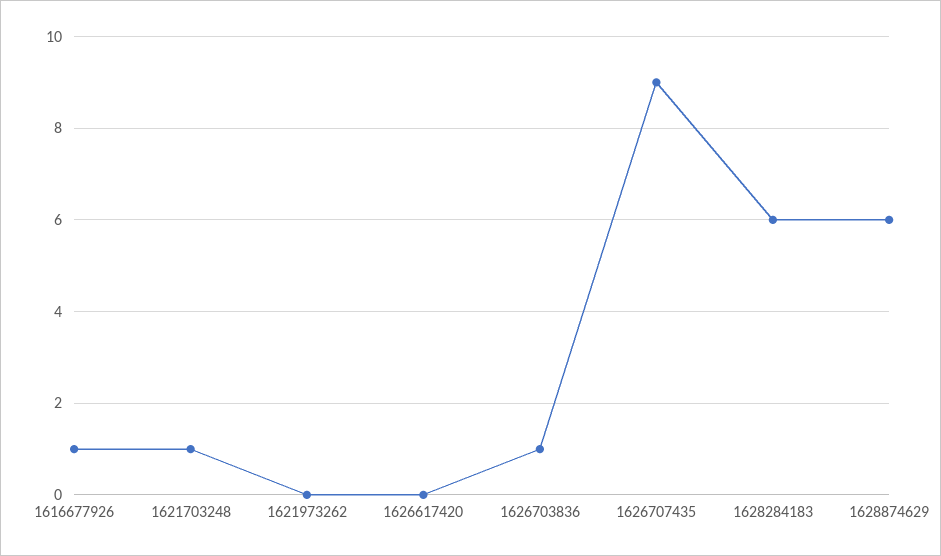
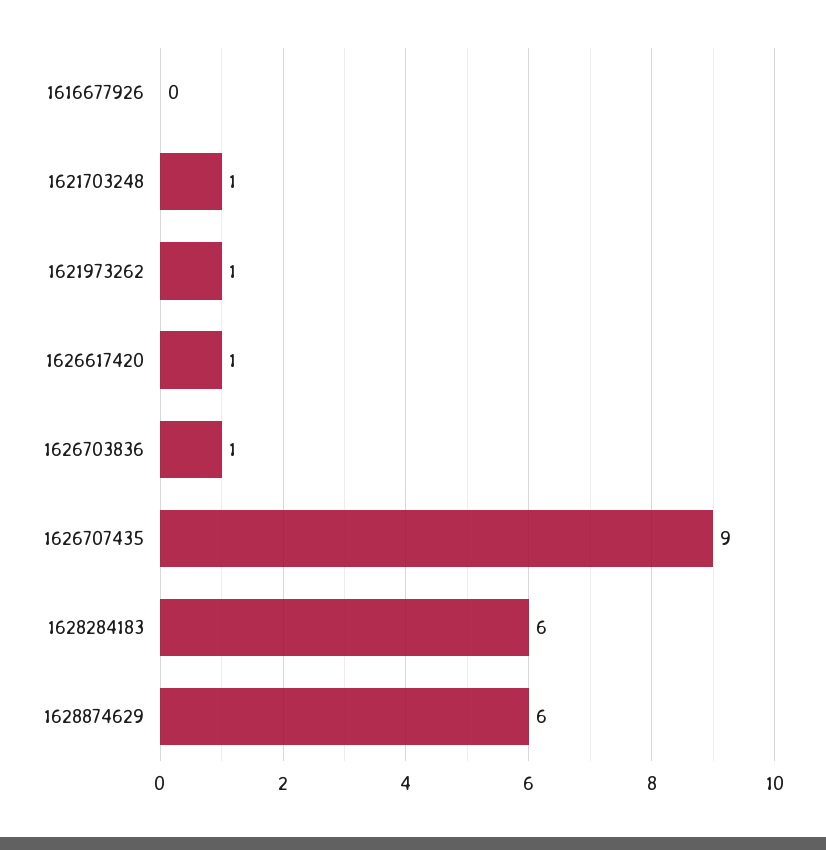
1616677926: 1 -> 0
1621973262: 0 -> 1
1626617420: 0 -> 1

